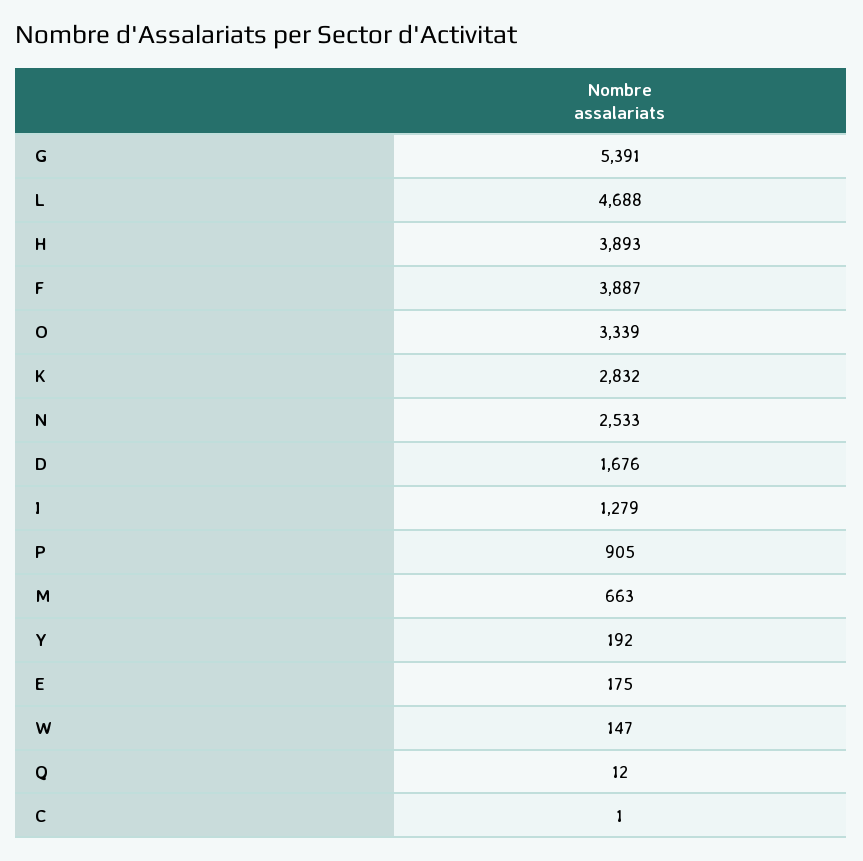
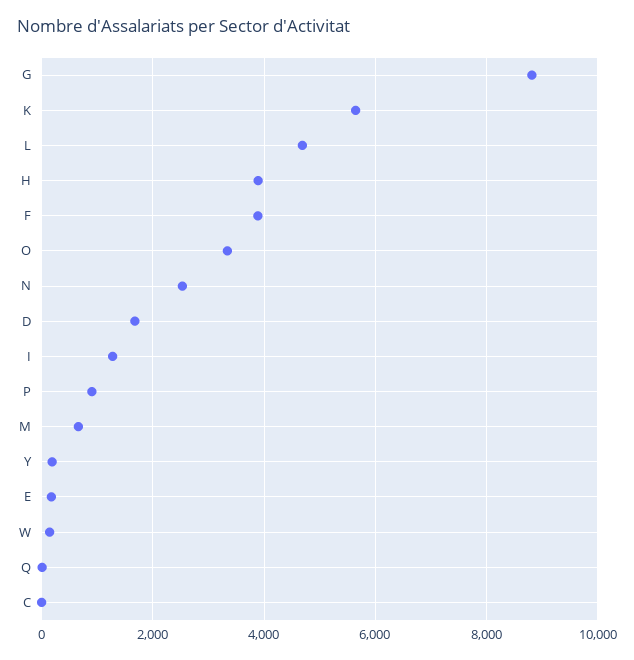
G: 5391 -> 8800
K: 2832 -> 5600

